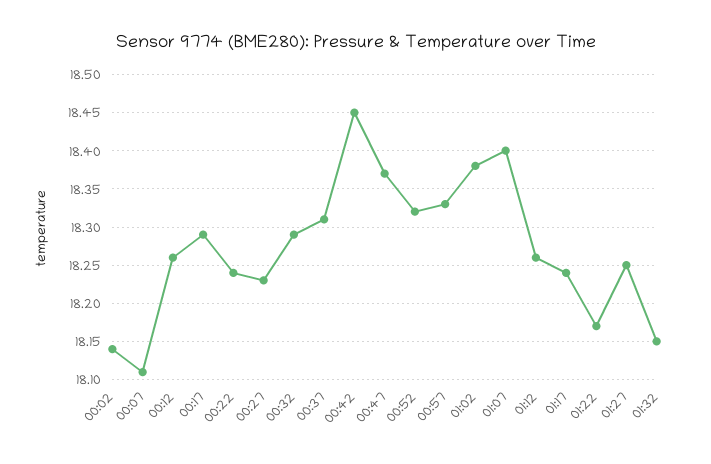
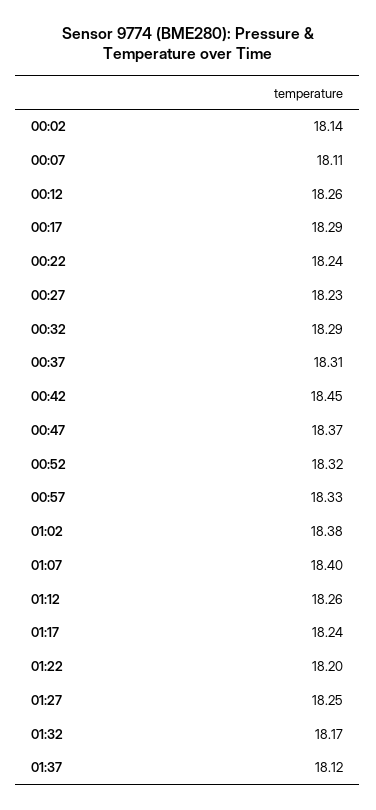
01:22: 18.17 -> 18.2
01:32: 18.15 -> 18.17
01:37: none -> 18.12

